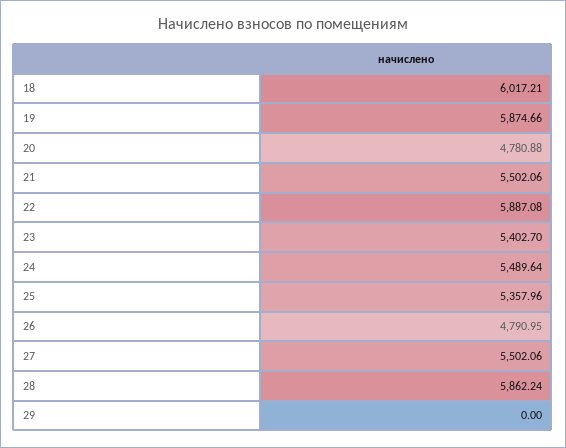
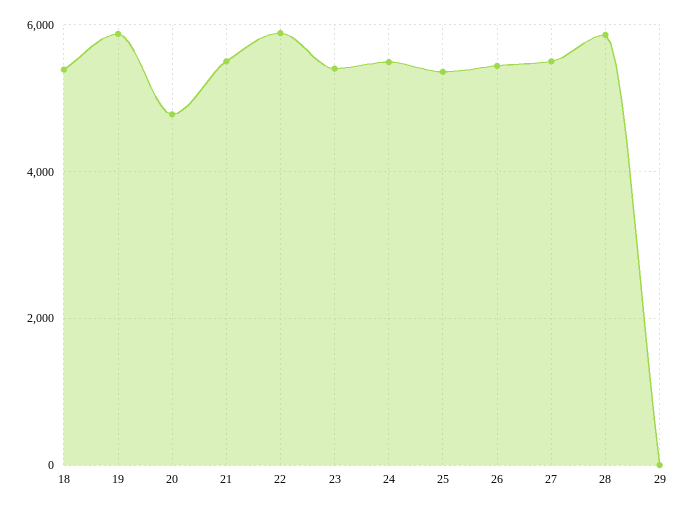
18: 6017.21 -> 5400
26: 4790.95 -> 5400

